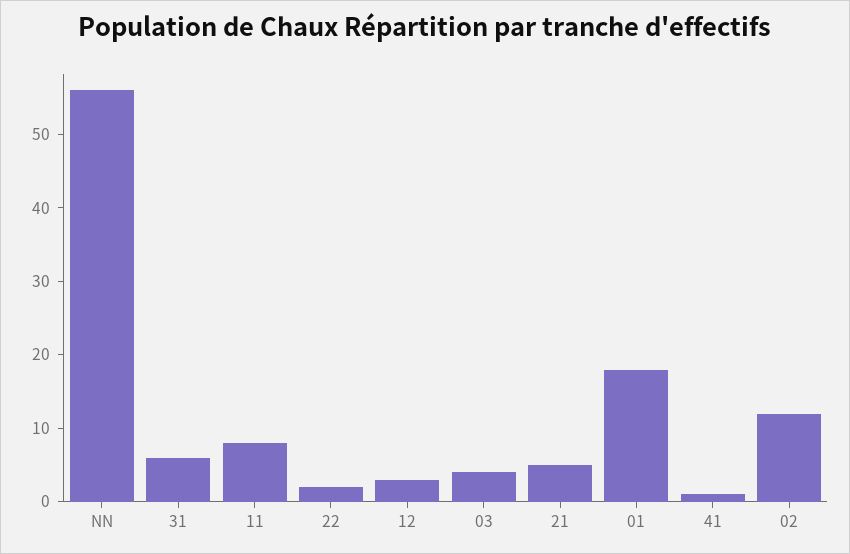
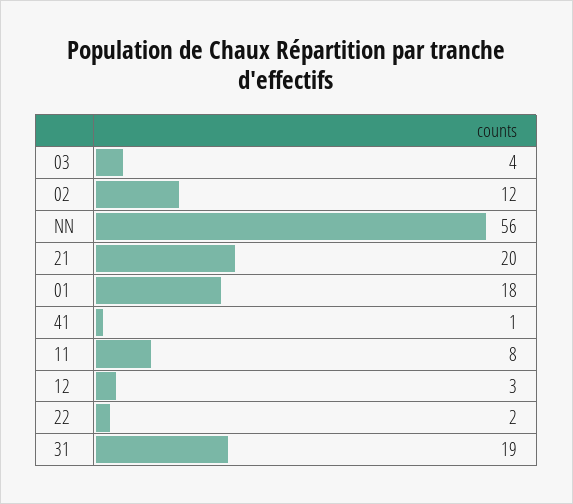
31: 5 -> 19
21: 5 -> 20

